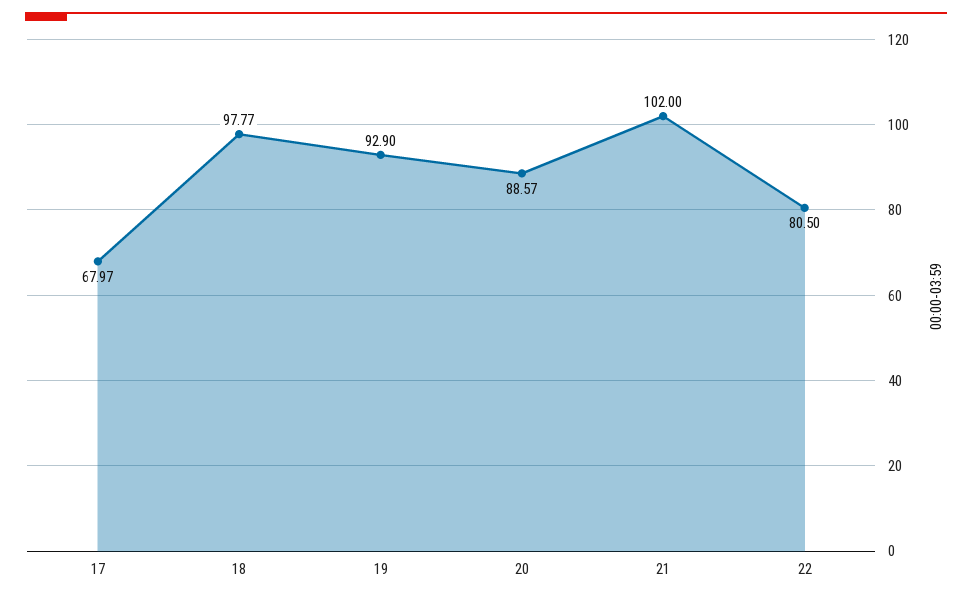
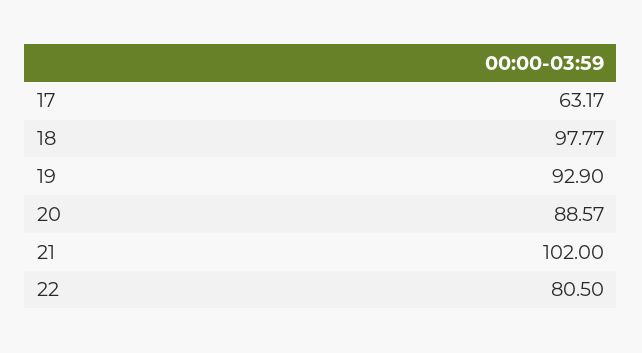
17: 67.97 -> 63.17

